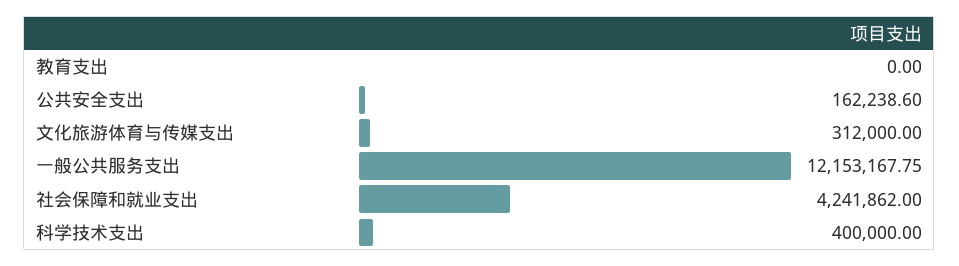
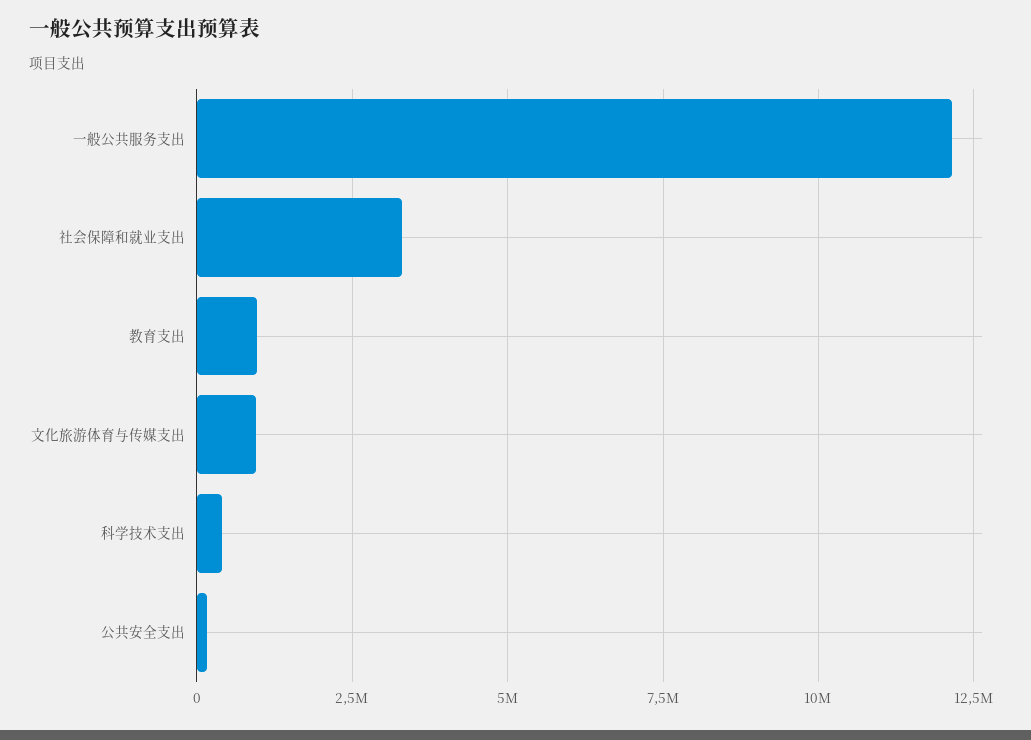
教育支出: 0 -> 1000000
文化旅游体育与传媒支出: 312000 -> 1000000
社会保障和就业支出: 4241862 -> 3250000

